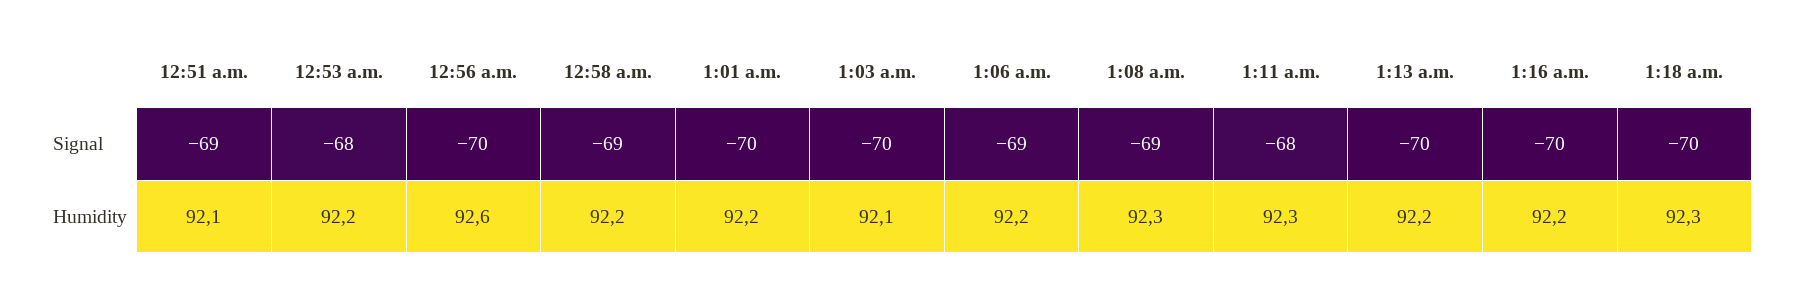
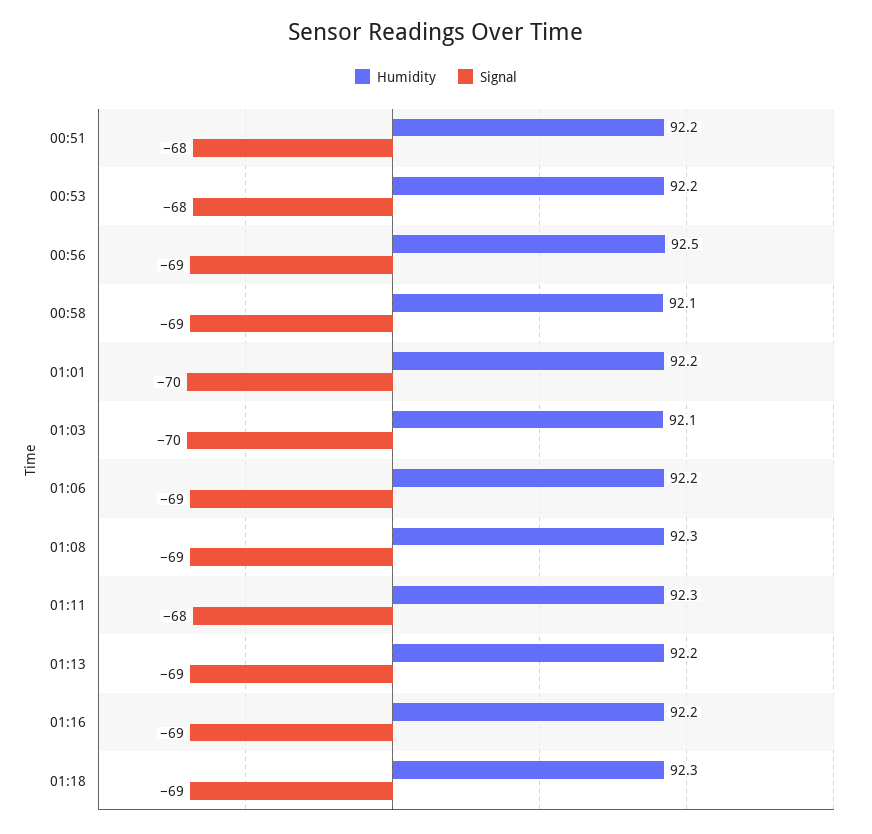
Signal, 12:51 a.m.: -69 -> -68
Signal, 12:56 a.m.: -70 -> -69
Signal, 1:13 a.m.: -70 -> -69
Signal, 1:16 a.m.: -70 -> -69
Signal, 1:18 a.m.: -70 -> -69
Humidity, 12:51 a.m.: 92.1 -> 92.2
Humidity, 12:56 a.m.: 92.6 -> 92.5
Humidity, 12:58 a.m.: 92.2 -> 92.1

